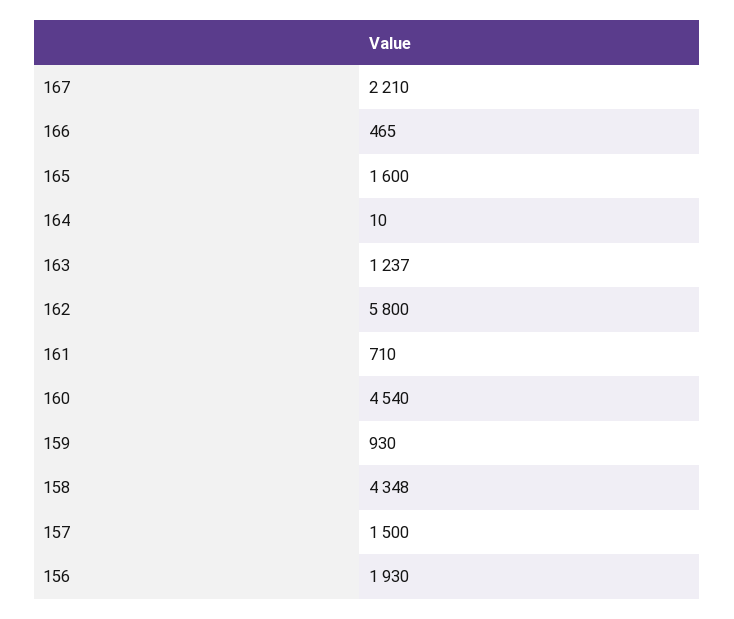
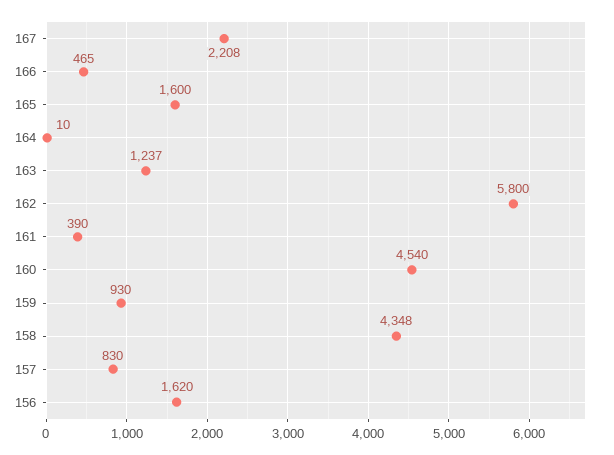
167: 2210 -> 2208
161: 710 -> 390
157: 1500 -> 830
156: 1930 -> 1620

